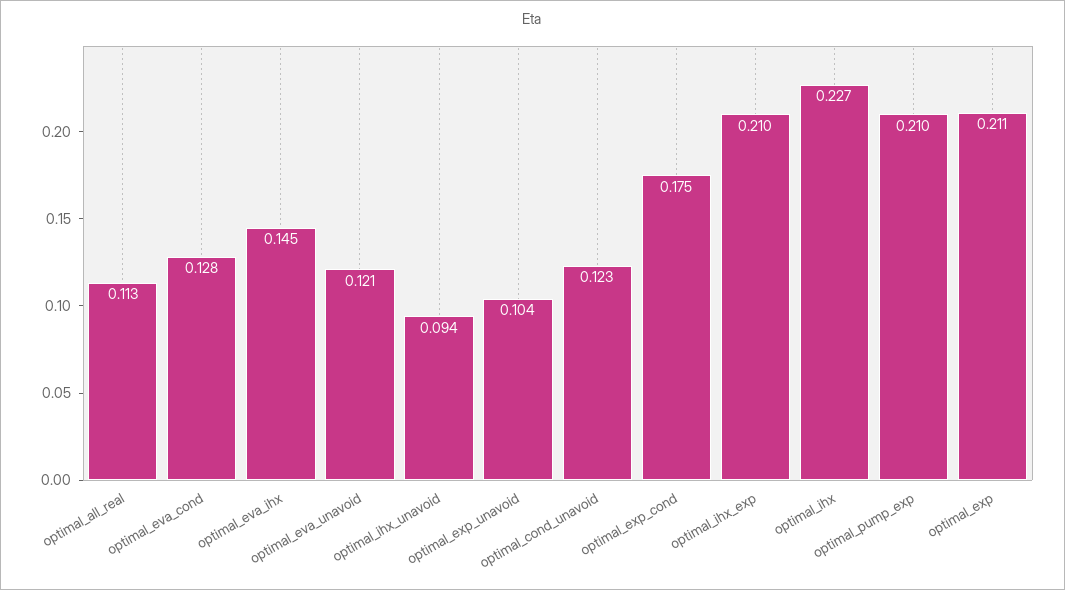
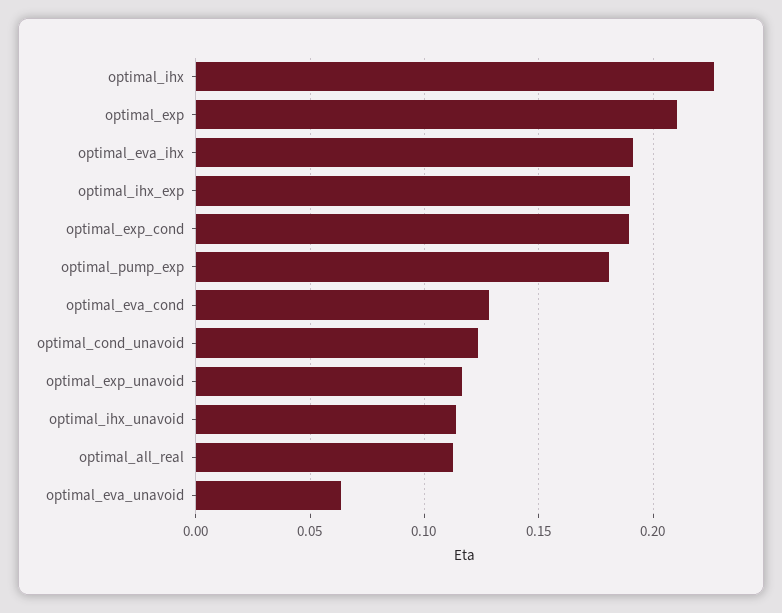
optimal_eva_ihx: 0.145 -> 0.19
optimal_eva_unavoid: 0.121 -> 0.065
optimal_ihx_unavoid: 0.094 -> 0.115
optimal_exp_unavoid: 0.104 -> 0.115
optimal_exp_cond: 0.175 -> 0.19
optimal_ihx_exp: 0.21 -> 0.19
optimal_pump_exp: 0.21 -> 0.18

